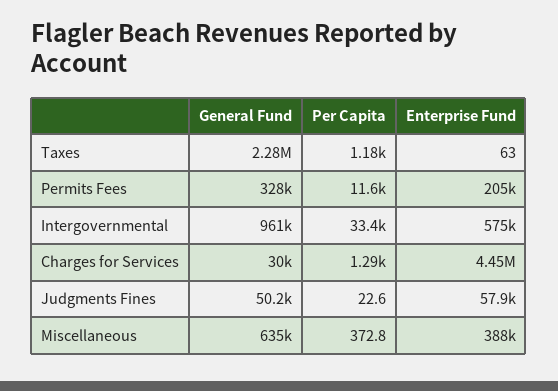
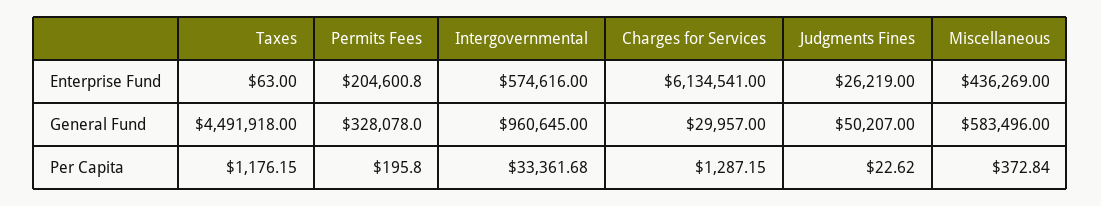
General Fund, Taxes: 2280000 -> 4491918
Per Capita, Permits Fees: 11600 -> 195.8
Enterprise Fund, Charges for Services: 4450000 -> 6134541
Enterprise Fund, Judgments Fines: 57900 -> 26219
General Fund, Miscellaneous: 635000 -> 583496
Enterprise Fund, Miscellaneous: 388000 -> 436269

